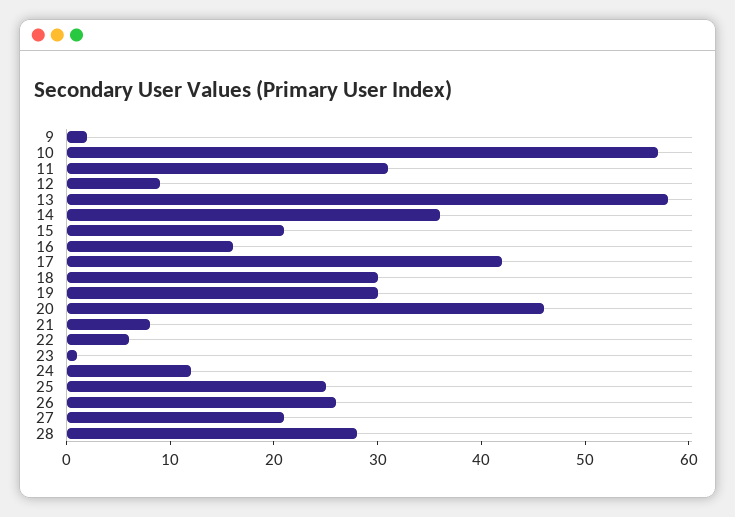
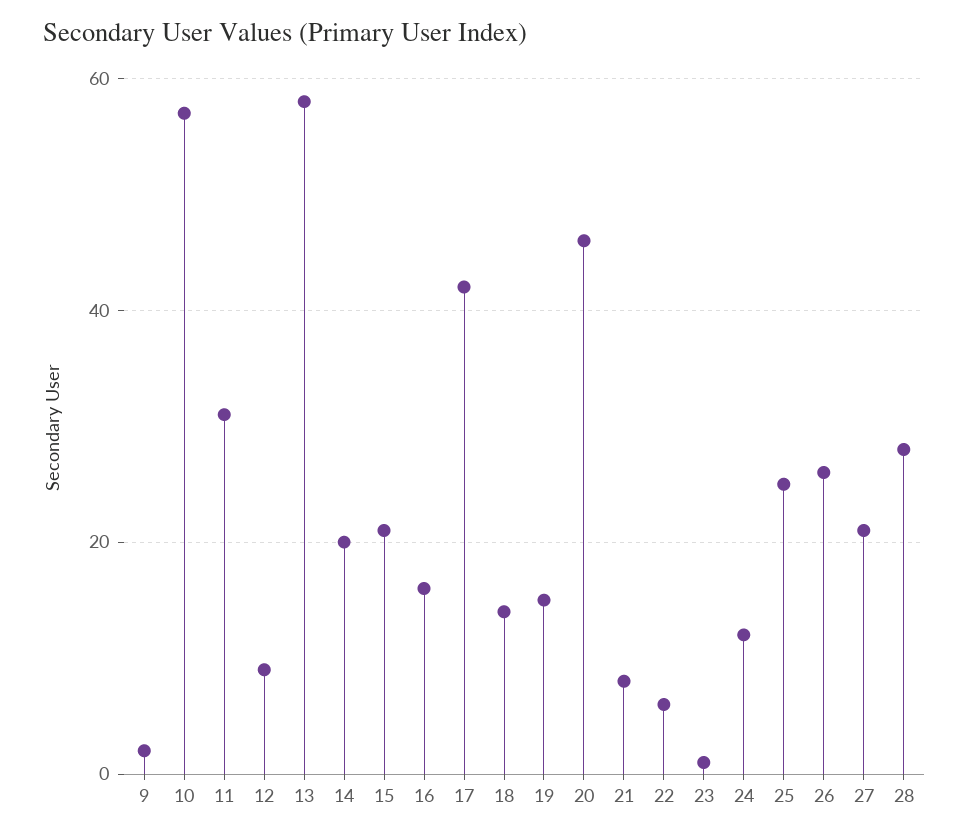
14: 36 -> 20
18: 30 -> 15
19: 30 -> 15

